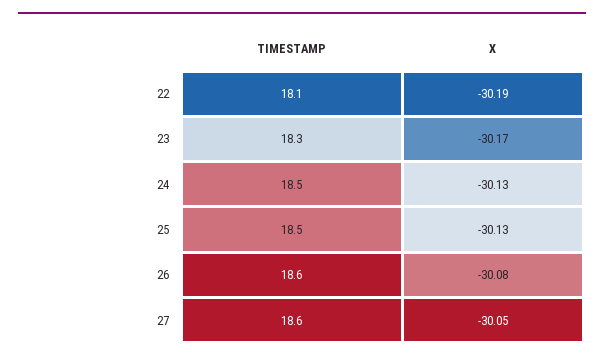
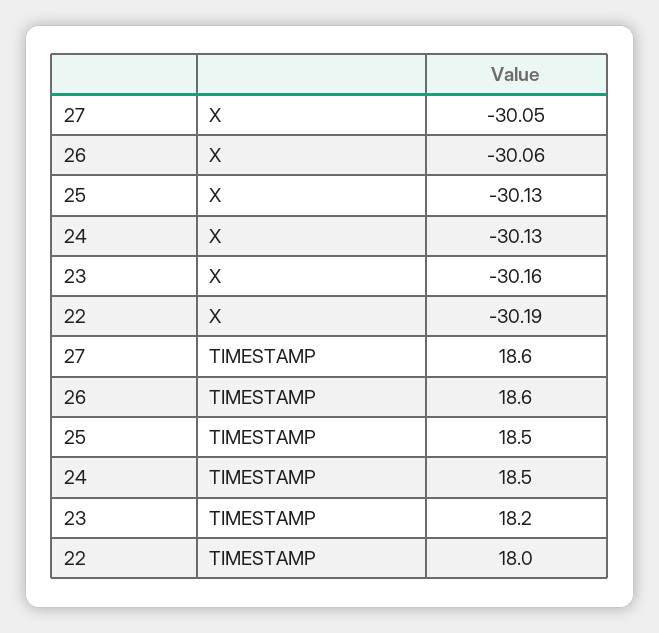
TIMESTAMP, 22: 18.1 -> 18
TIMESTAMP, 23: 18.3 -> 18.2
X, 23: -30.17 -> -30.16
X, 26: -30.08 -> -30.06

